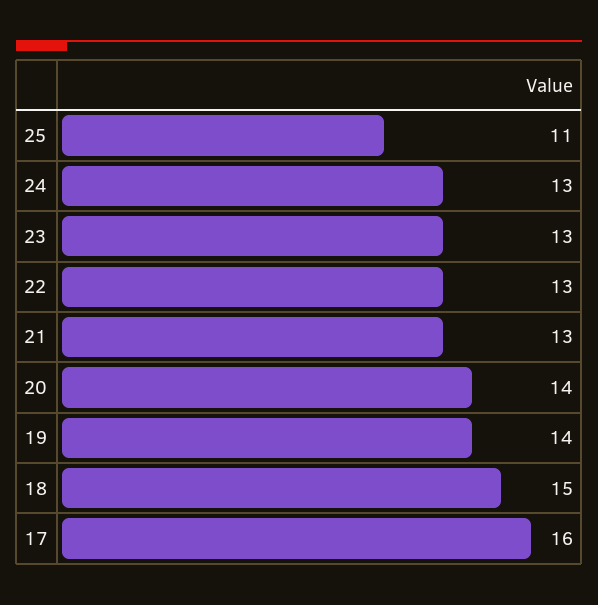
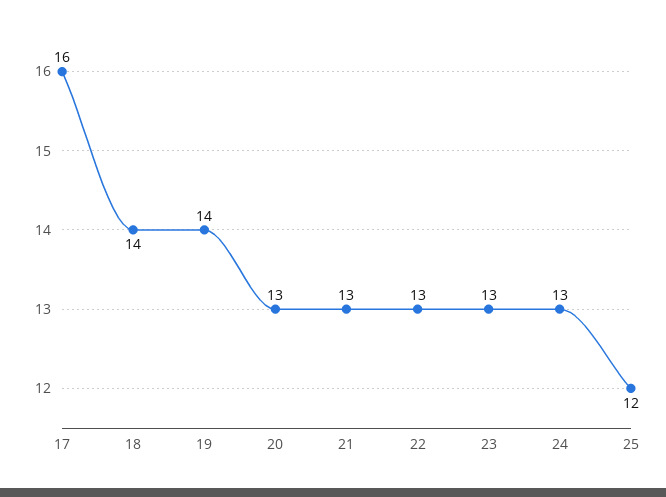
25: 11 -> 12
20: 14 -> 13
18: 15 -> 14

